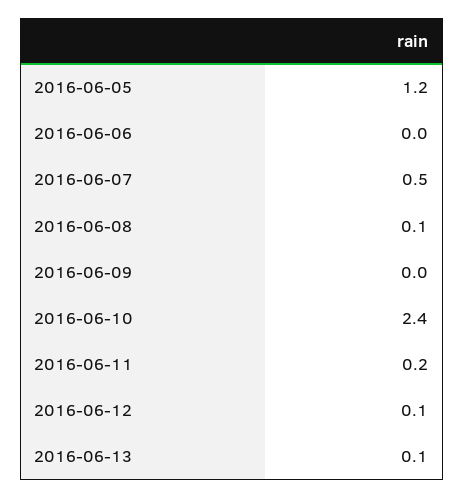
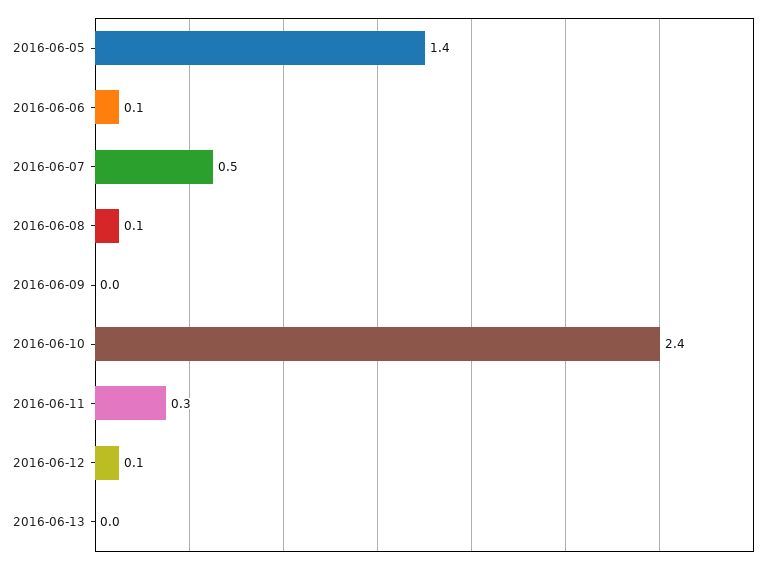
2016-06-05: 1.2 -> 1.4
2016-06-06: 0 -> 0.1
2016-06-11: 0.2 -> 0.3
2016-06-13: 0.1 -> 0

